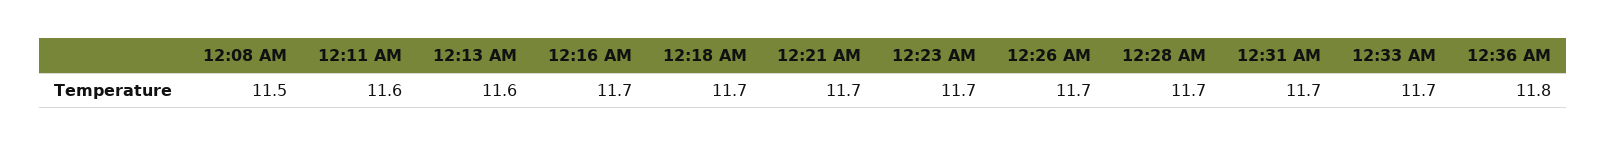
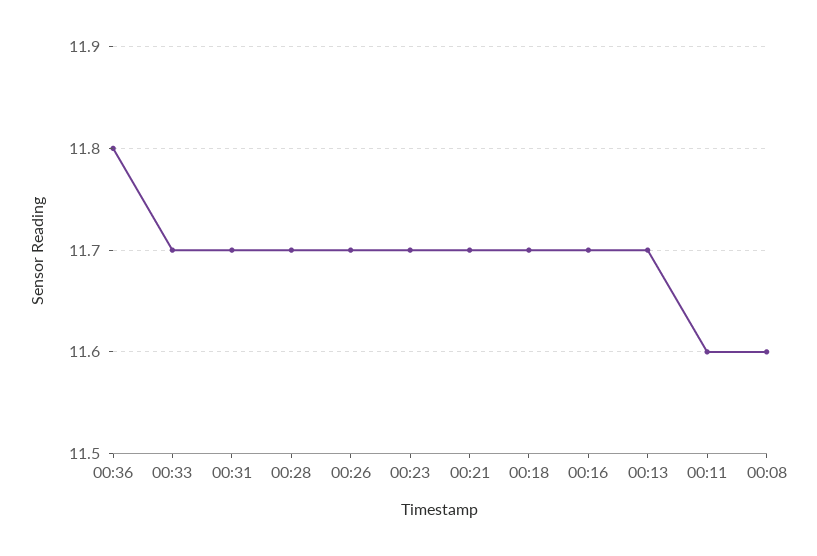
12:08 AM: 11.5 -> 11.6
12:13 AM: 11.6 -> 11.7

